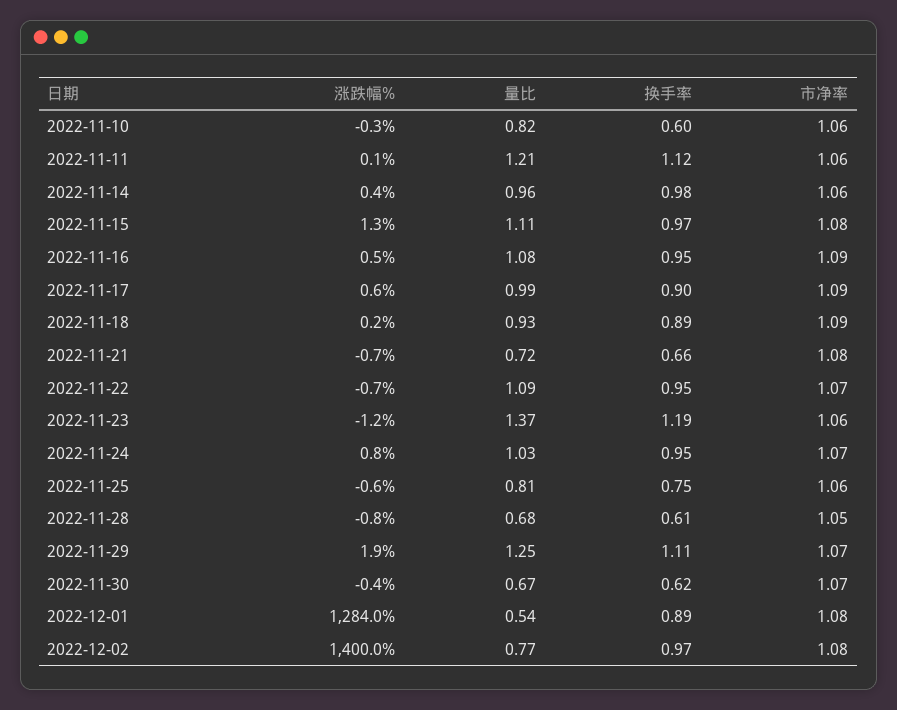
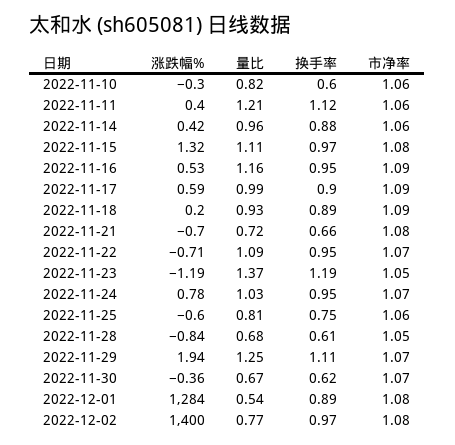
涨跌幅%, 2022-11-11: 0.1 -> 0.4
换手率, 2022-11-14: 0.98 -> 0.88
量比, 2022-11-16: 1.08 -> 1.16
市净率, 2022-11-23: 1.06 -> 1.05

